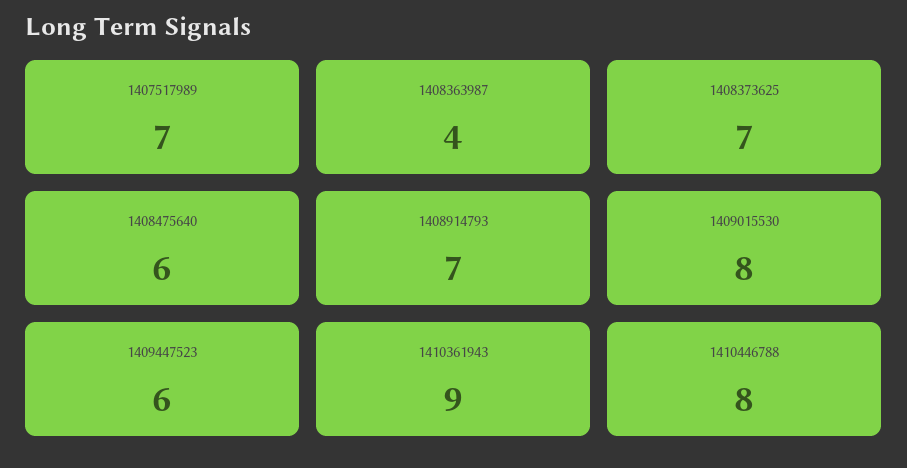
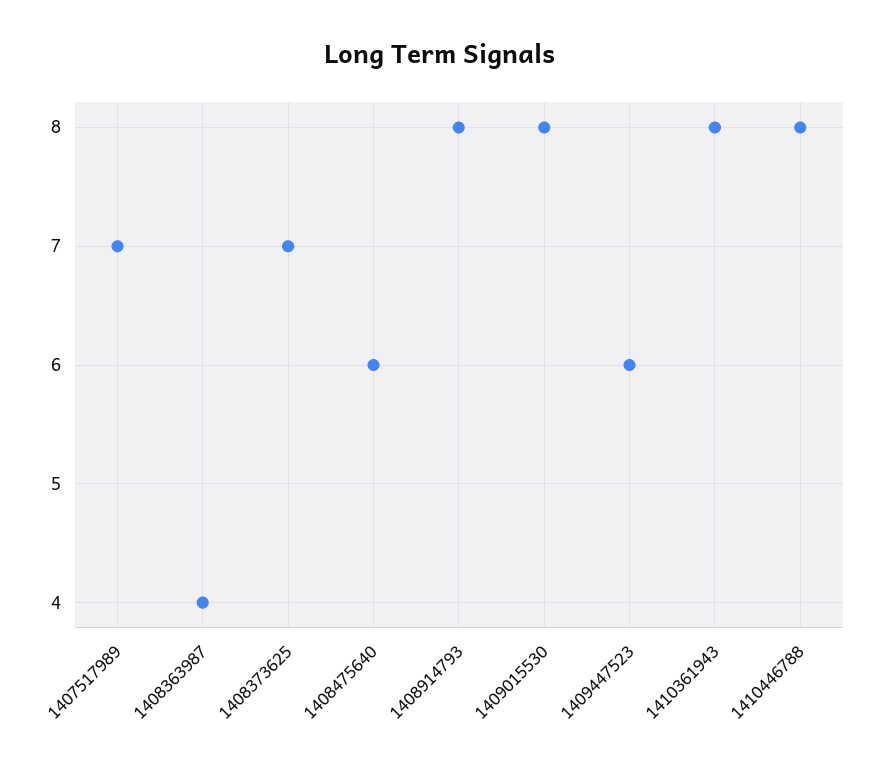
1408914793: 7 -> 8
1410361943: 9 -> 8

